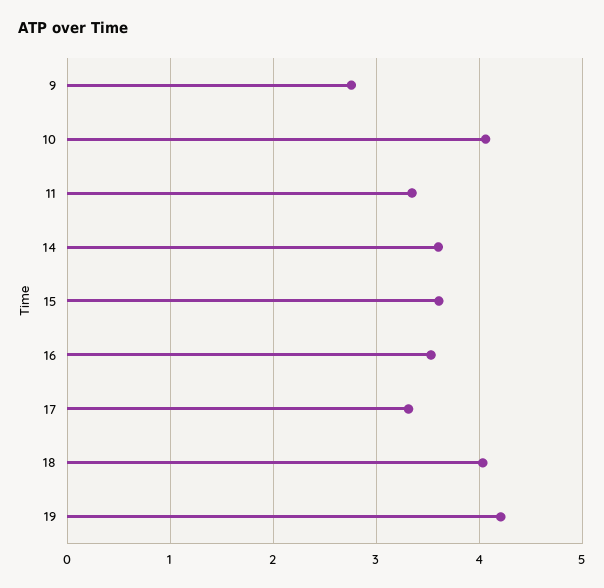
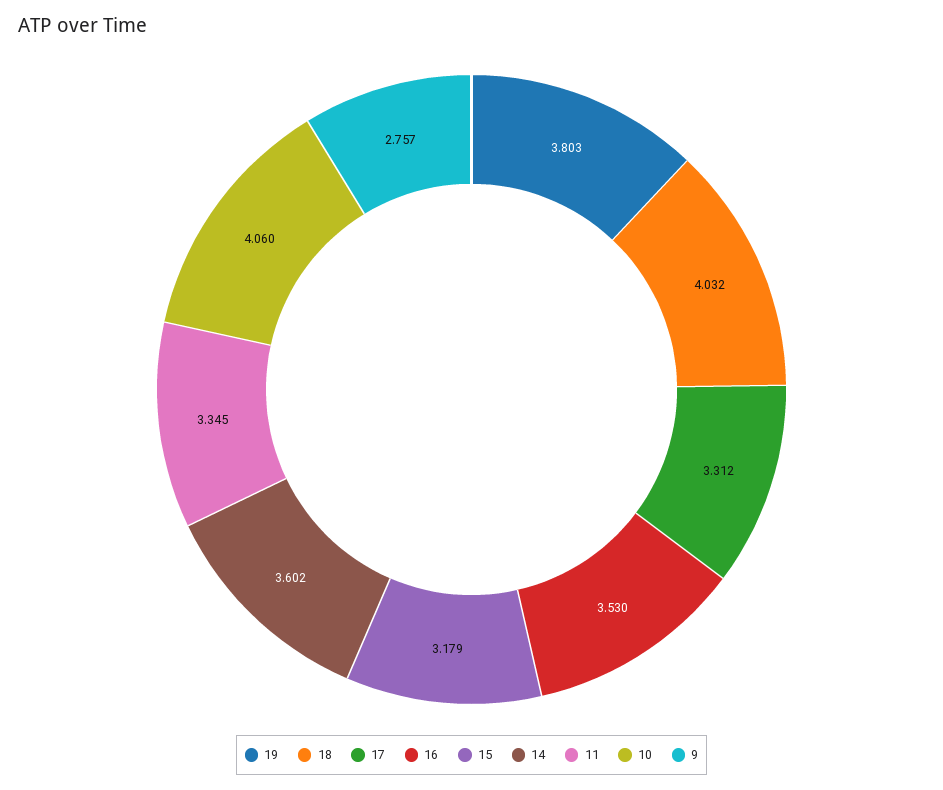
15: 3.6 -> 3.179
19: 4.2 -> 3.803

